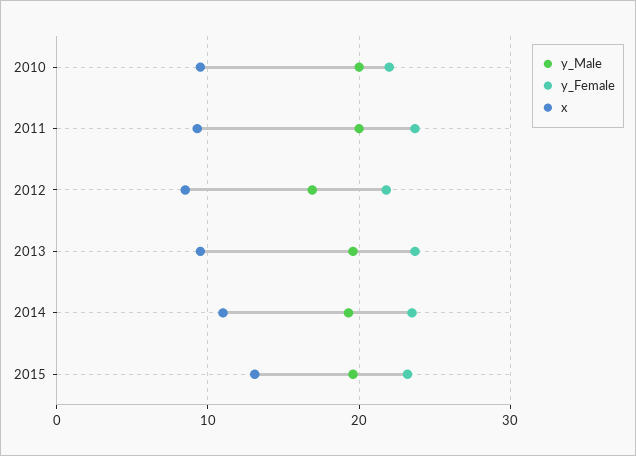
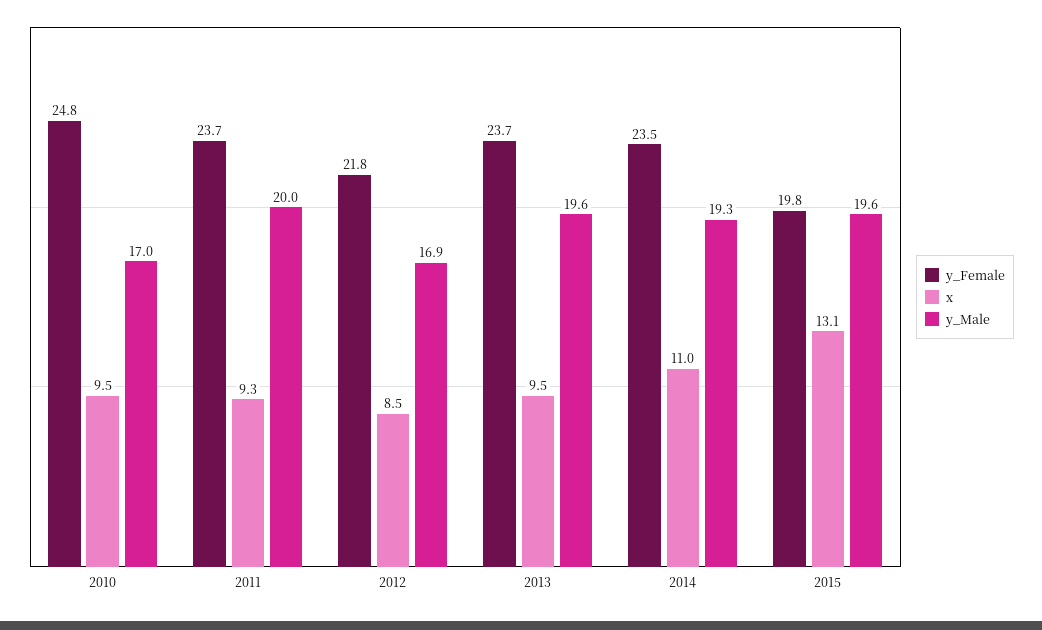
y_Male, 2010: 20 -> 17
y_Female, 2010: 22 -> 24.8
y_Female, 2015: 23 -> 19.8

